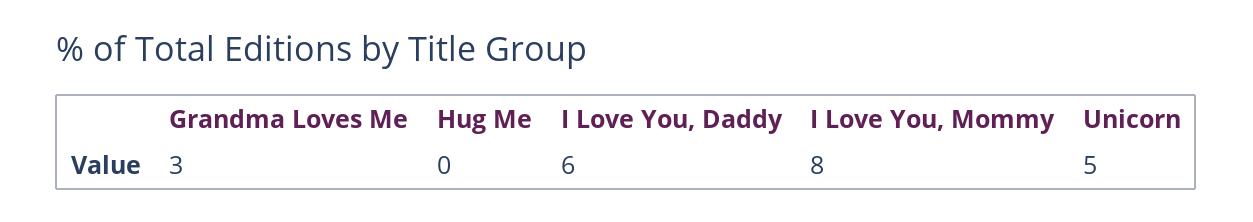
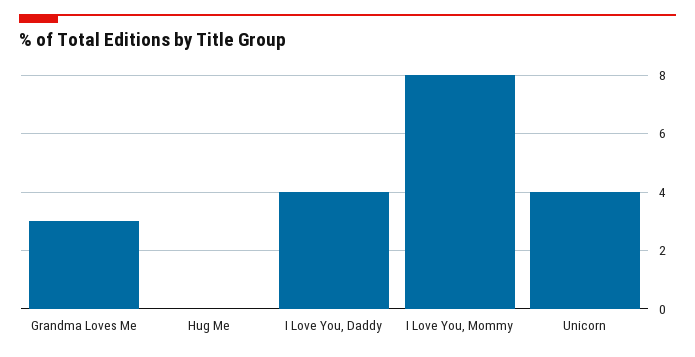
I Love You, Daddy: 6 -> 4
Unicorn: 5 -> 4

